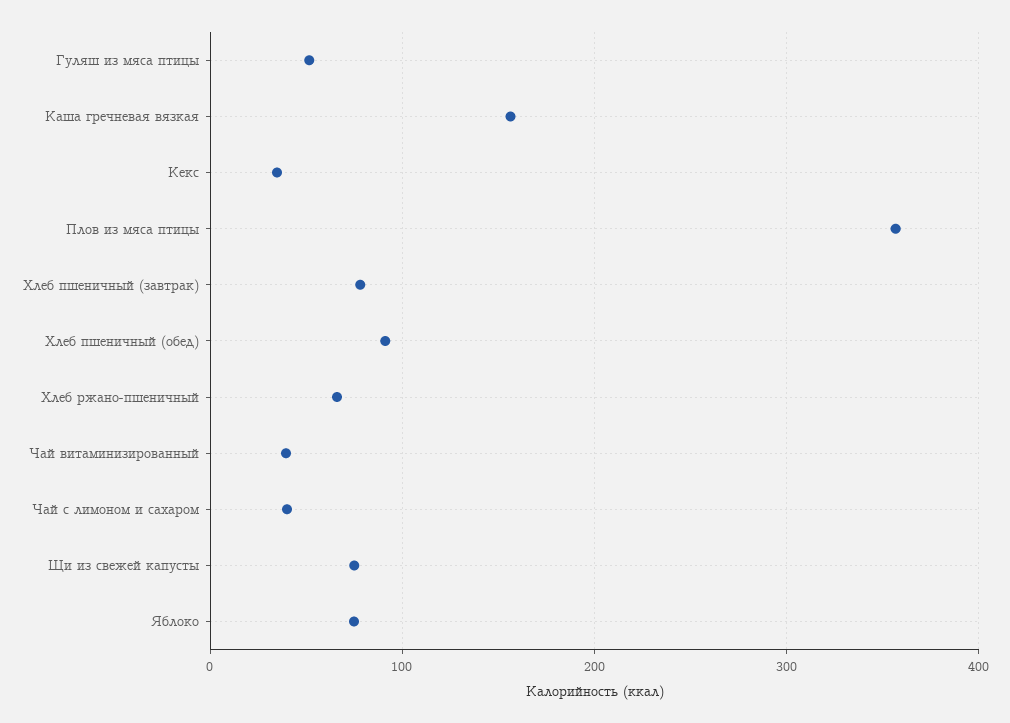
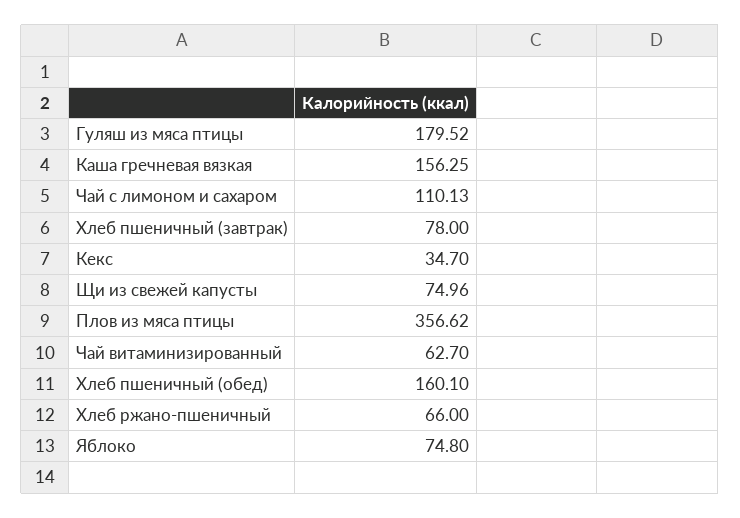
Гуляш из мяса птицы: 50 -> 179.52
Хлеб пшеничный (обед): 90 -> 160.1
Чай витаминизированный: 40 -> 62.7
Чай с лимоном и сахаром: 40 -> 110.13

